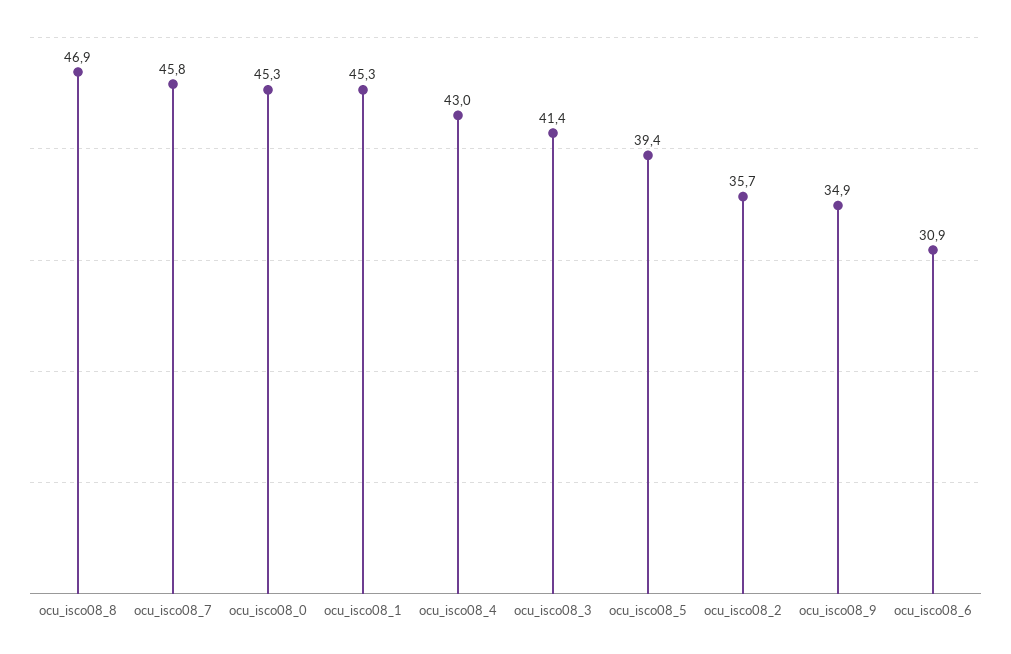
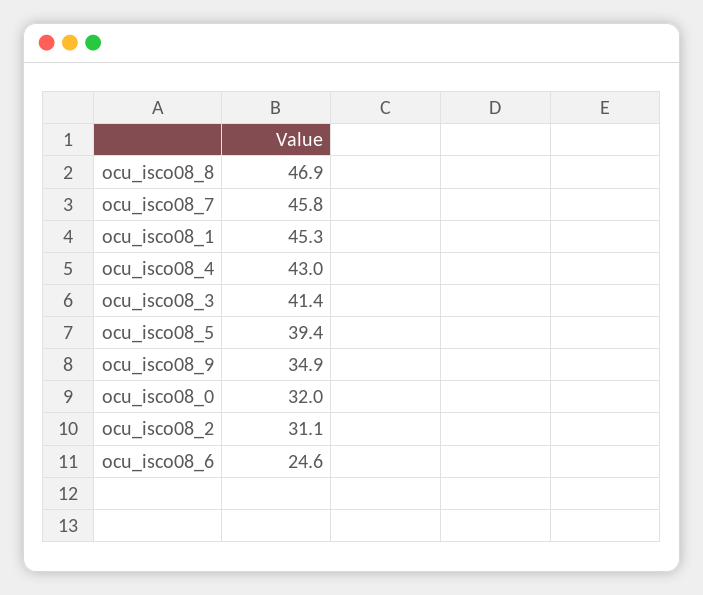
ocu_isco08_0: 45.3 -> 32
ocu_isco08_2: 35.7 -> 31.1
ocu_isco08_6: 30.9 -> 24.6

